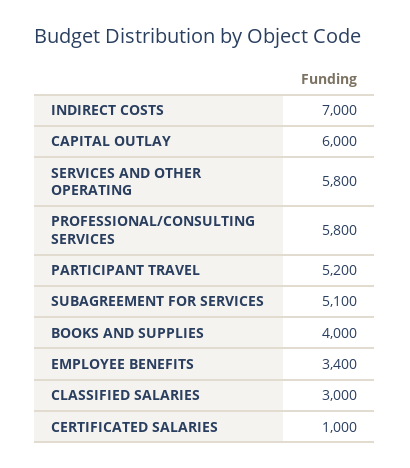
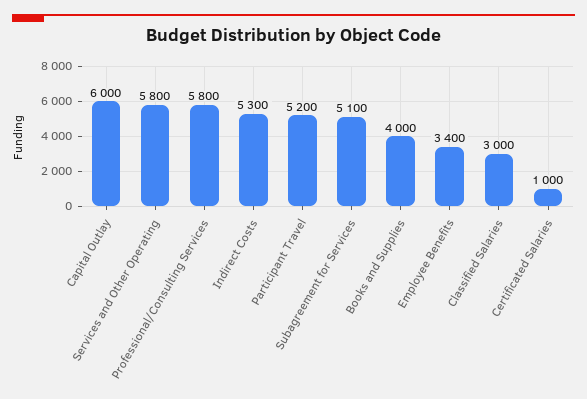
INDIRECT COSTS: 7000 -> 5300

